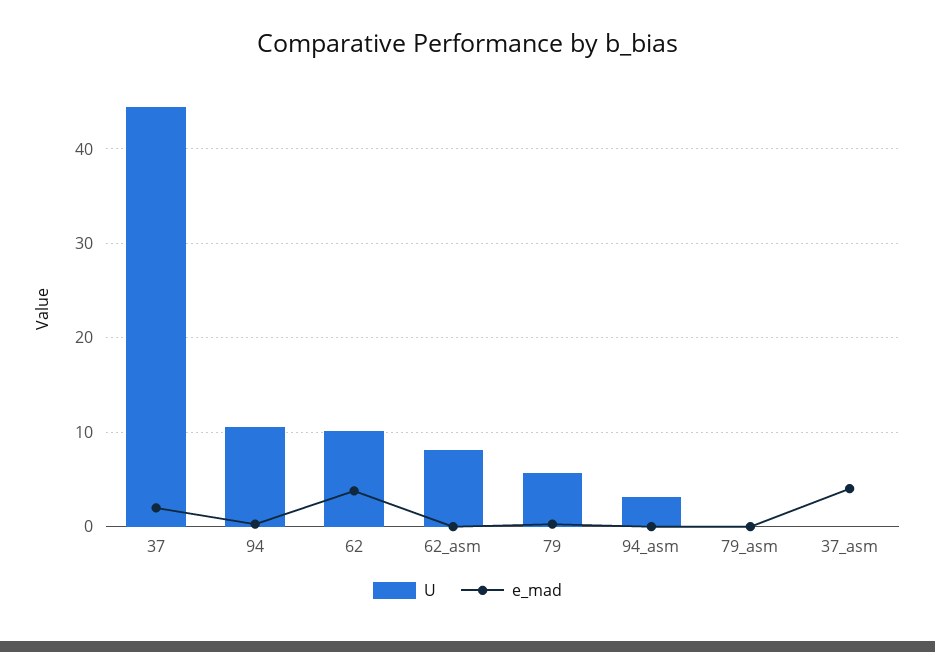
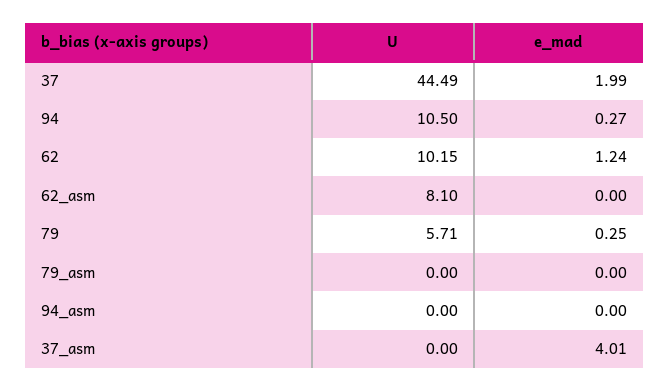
e_mad, 62: 4 -> 1.24
U, 94_asm: 3 -> 0

